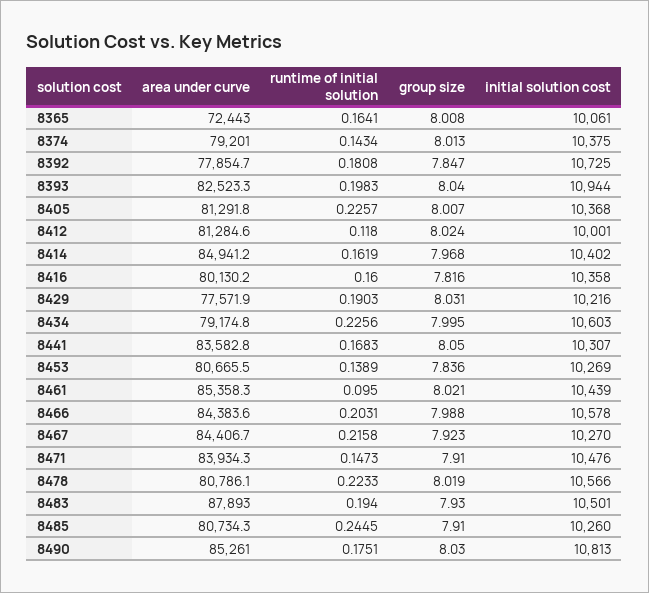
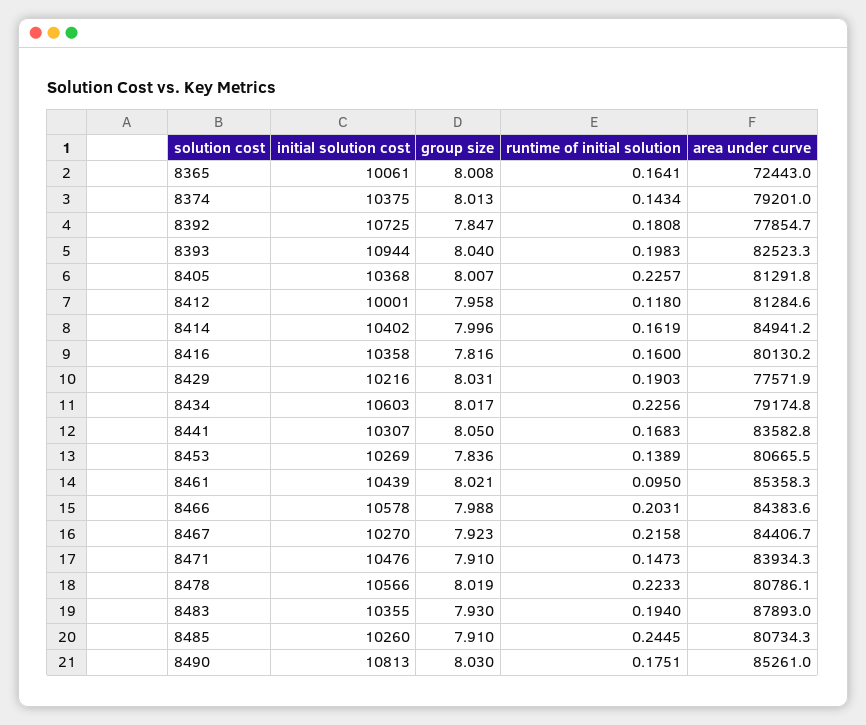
group size, 8412: 8.024 -> 7.958
group size, 8414: 7.968 -> 7.996
group size, 8434: 7.995 -> 8.017
initial solution cost, 8483: 10501 -> 10355

